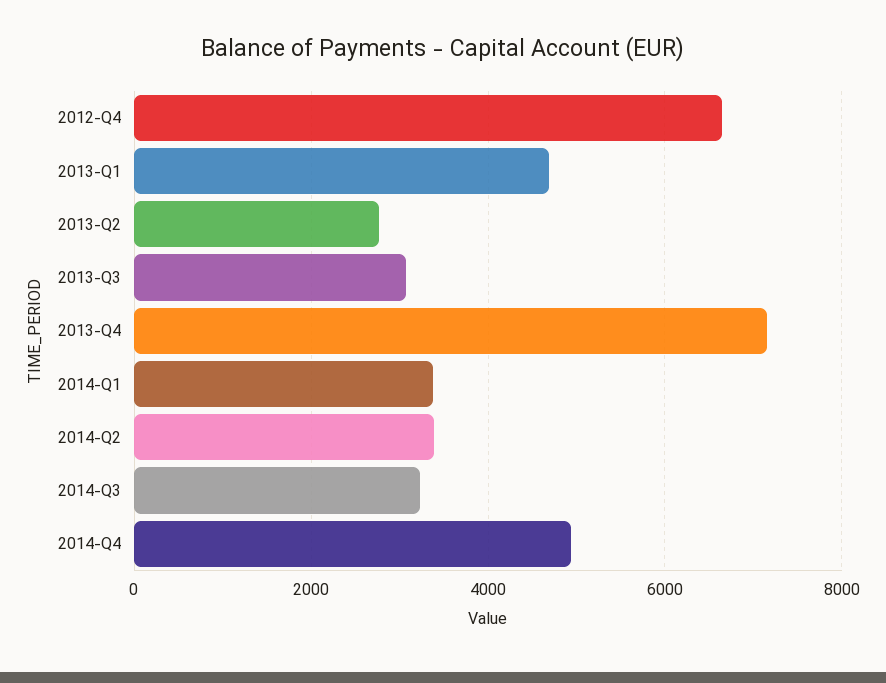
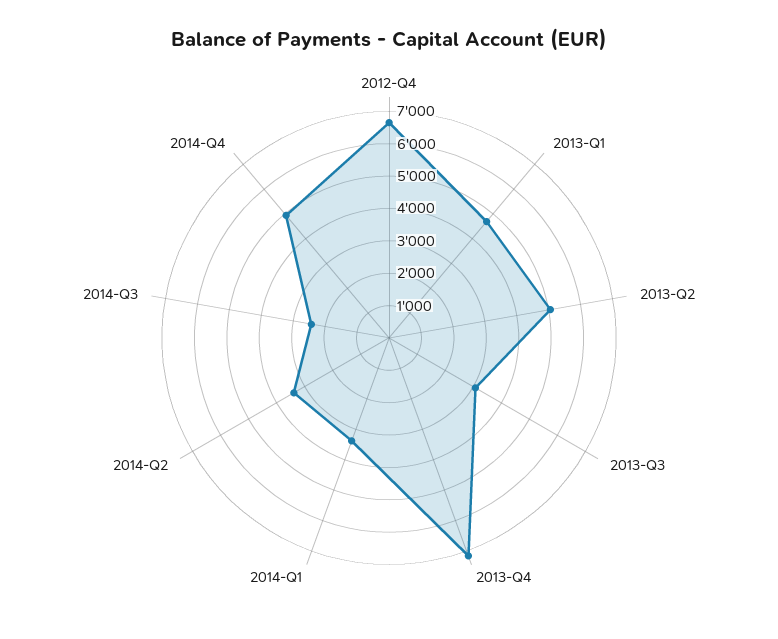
2013-Q2: 2800 -> 5000
2014-Q3: 3200 -> 2500

